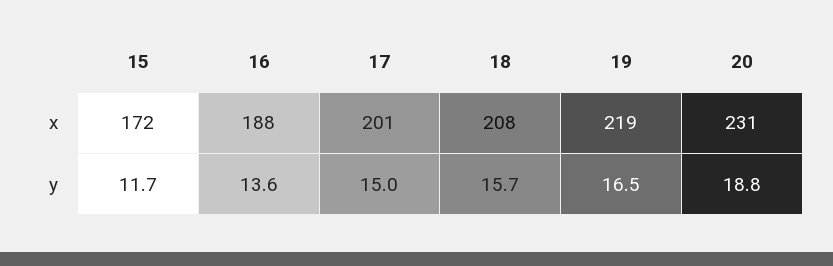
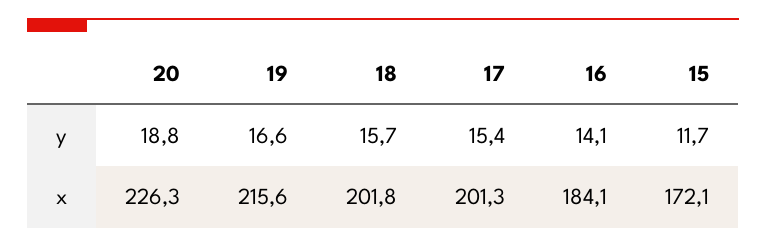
16, x: 188 -> 184.1
18, x: 208 -> 201.8
19, x: 219 -> 215.6
20, x: 231 -> 226.3
16, y: 13.6 -> 14.1
17, y: 15 -> 15.4
19, y: 16.5 -> 16.6

